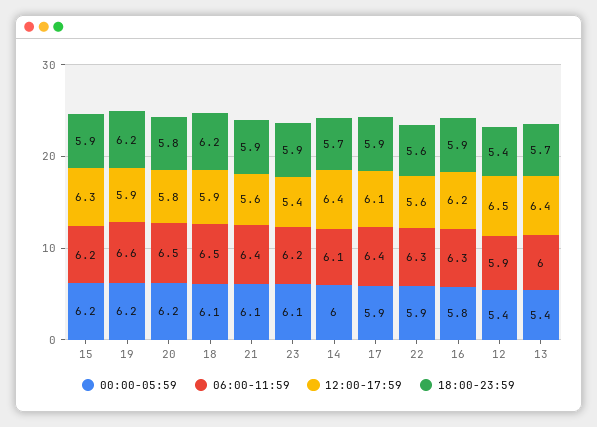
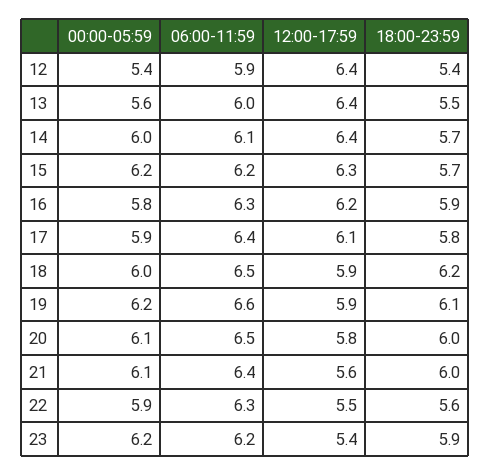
18:00-23:59, 15: 5.9 -> 5.7
18:00-23:59, 19: 6.2 -> 6.1
00:00-05:59, 20: 6.2 -> 6.1
18:00-23:59, 20: 5.8 -> 6
00:00-05:59, 18: 6.1 -> 6
18:00-23:59, 21: 5.9 -> 6
00:00-05:59, 23: 6.1 -> 6.2
18:00-23:59, 17: 5.9 -> 5.8
12:00-17:59, 22: 5.6 -> 5.5
12:00-17:59, 12: 6.5 -> 6.4
00:00-05:59, 13: 5.4 -> 5.6
18:00-23:59, 13: 5.7 -> 5.5

